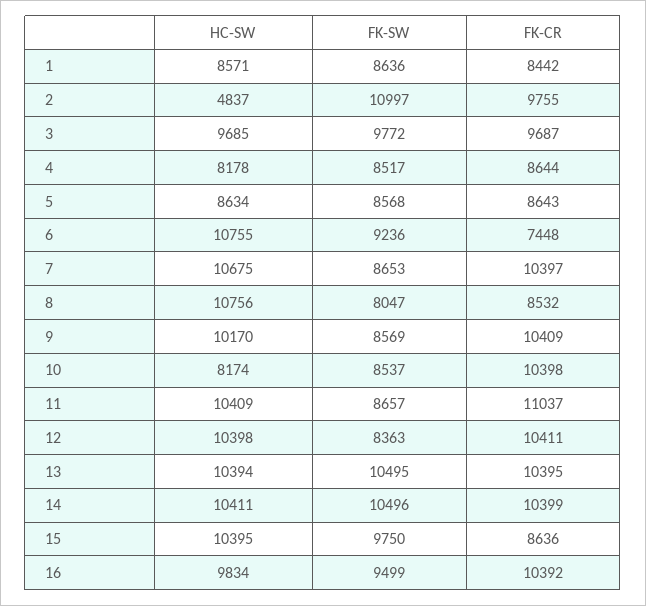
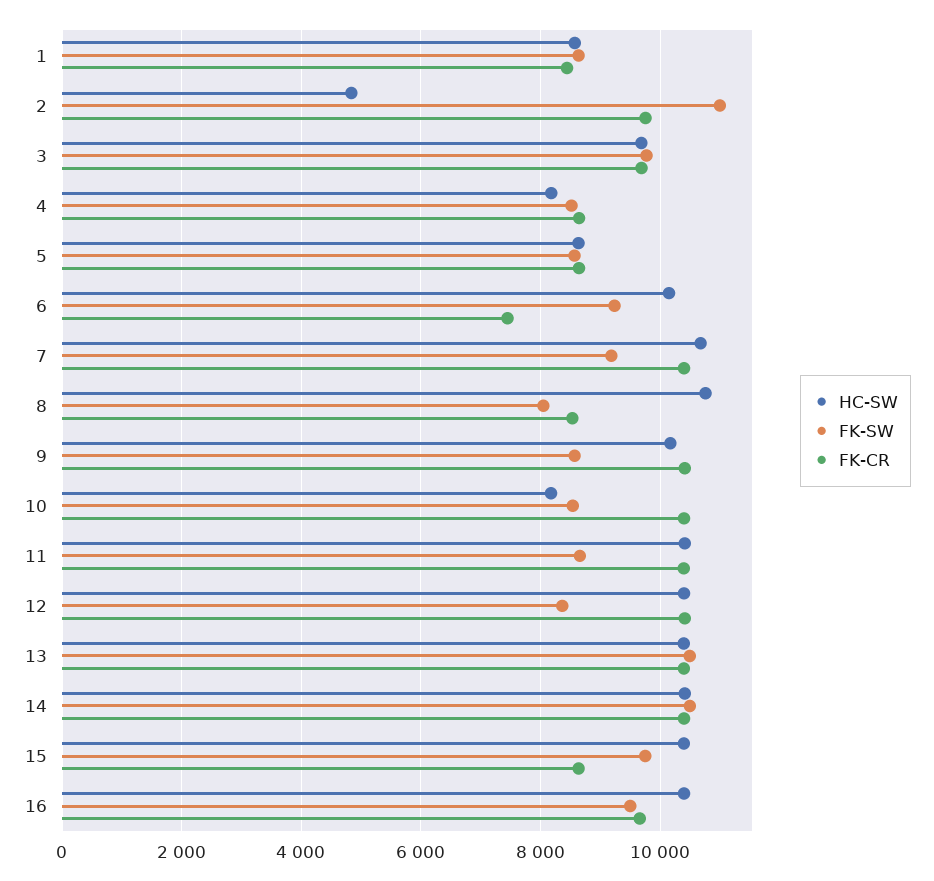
HC-SW, 6: 10755 -> 10200
FK-SW, 7: 8653 -> 9200
FK-CR, 11: 11037 -> 10400
HC-SW, 16: 9834 -> 10400
FK-CR, 16: 10392 -> 9600

